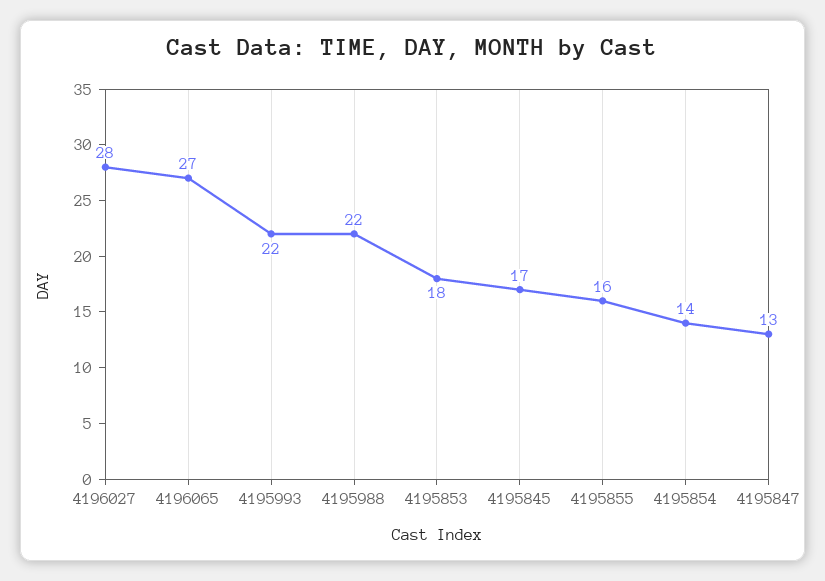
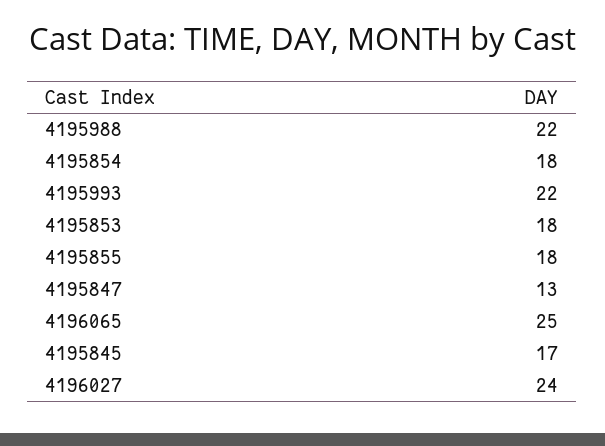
4196027: 28 -> 24
4196065: 27 -> 25
4195855: 16 -> 18
4195854: 14 -> 18

